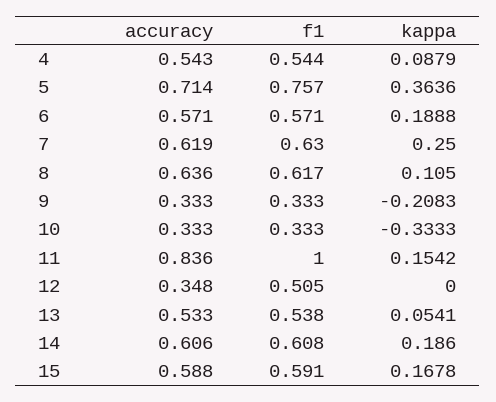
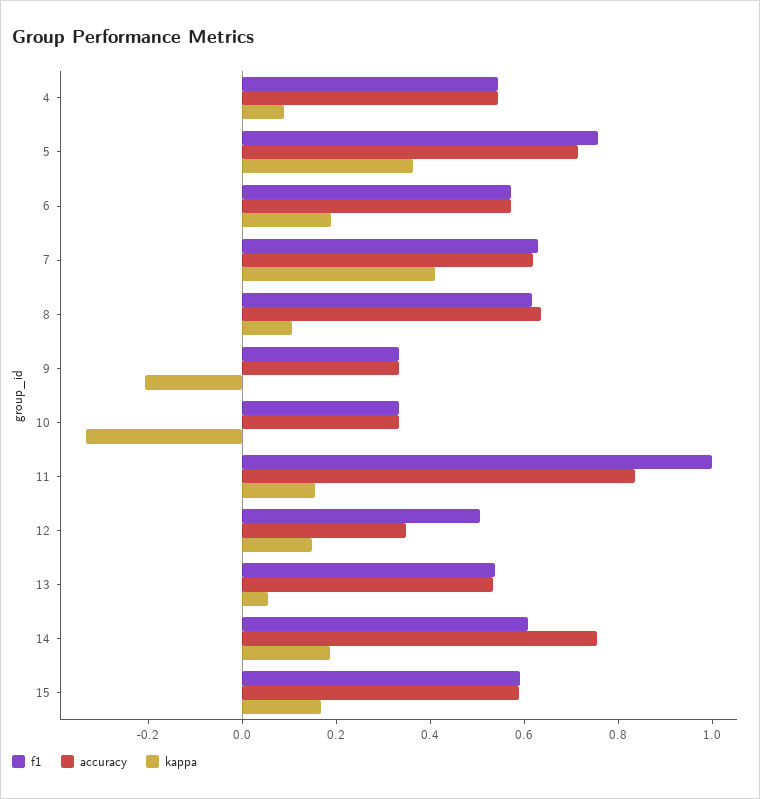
kappa, 7: 0.25 -> 0.4
kappa, 12: 0 -> 0.15
accuracy, 14: 0.606 -> 0.75

